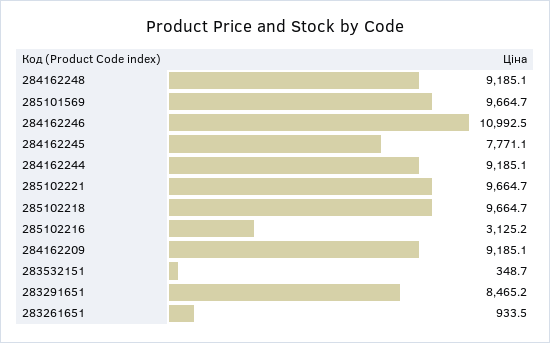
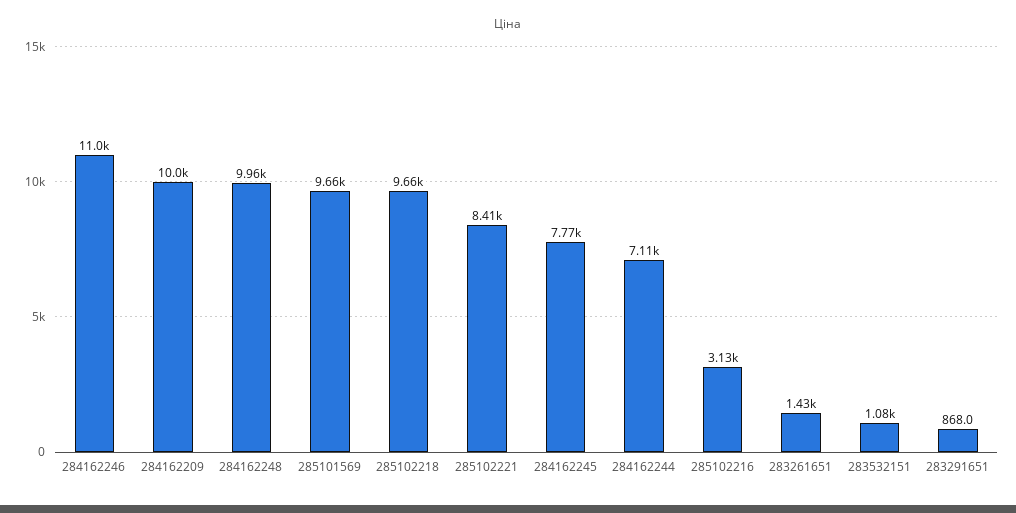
284162248: 9185.1 -> 9960
284162244: 9185.1 -> 7110
285102221: 9664.7 -> 8410
284162209: 9185.1 -> 10000
283532151: 348.7 -> 1080
283291651: 8465.2 -> 868
283261651: 933.5 -> 1430

